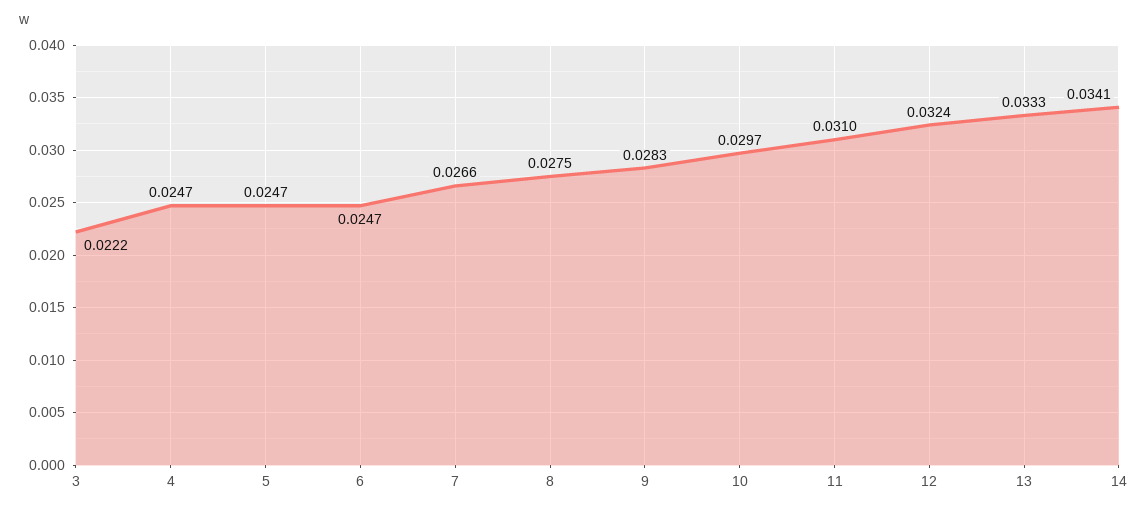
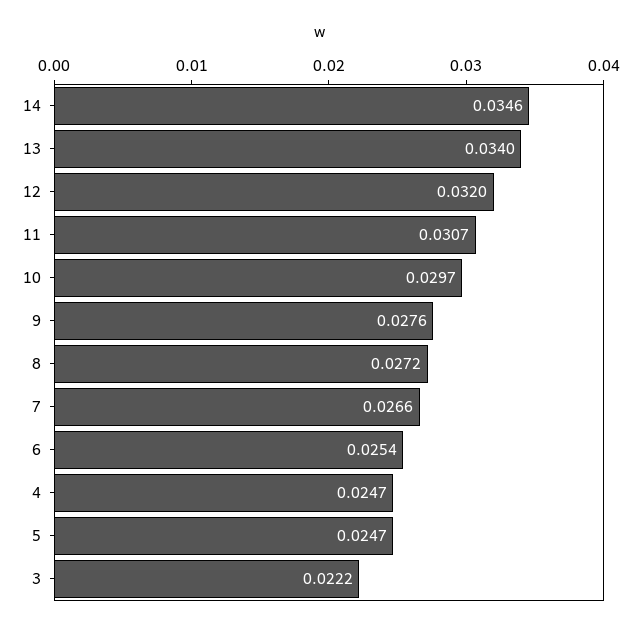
6: 0.0247 -> 0.0254
8: 0.0275 -> 0.0272
9: 0.0283 -> 0.0276
11: 0.031 -> 0.0307
12: 0.0324 -> 0.032
13: 0.0333 -> 0.034
14: 0.0341 -> 0.0346

